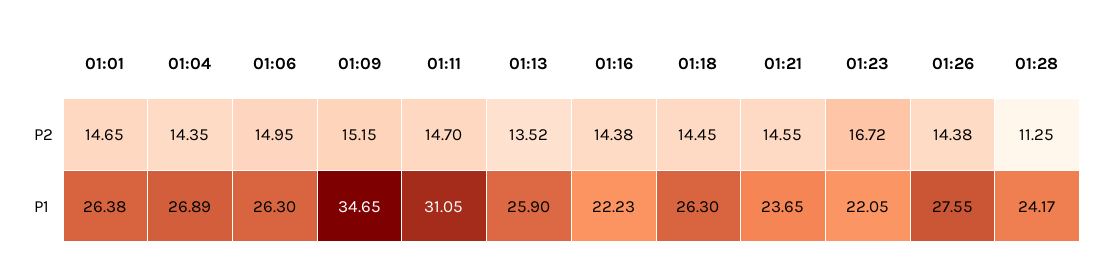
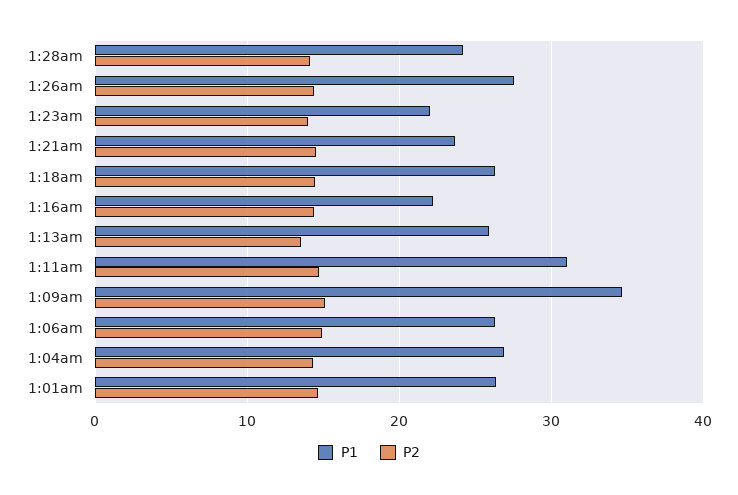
P2, 01:23: 16.72 -> 14
P2, 01:28: 11.25 -> 14

